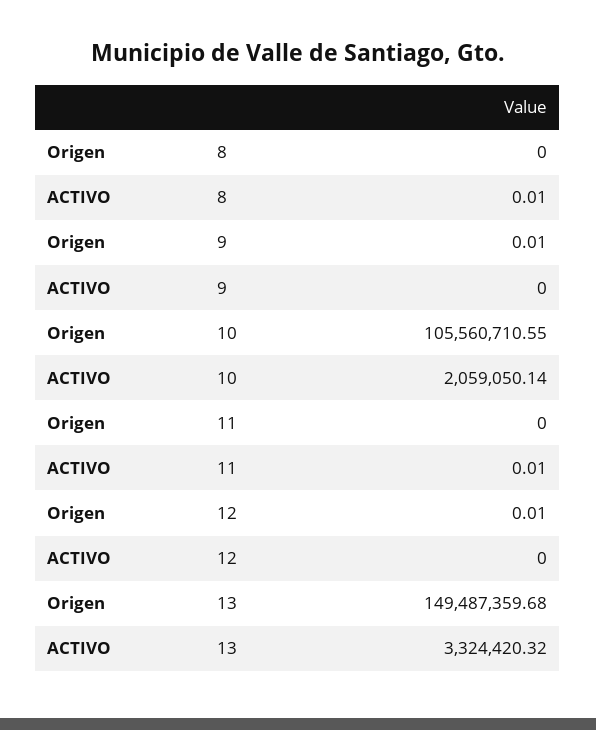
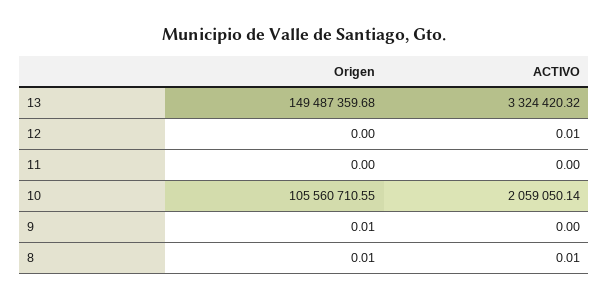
Origen, 8: 0 -> 0.01
ACTIVO, 11: 0.01 -> 0
Origen, 12: 0.01 -> 0
ACTIVO, 12: 0 -> 0.01

